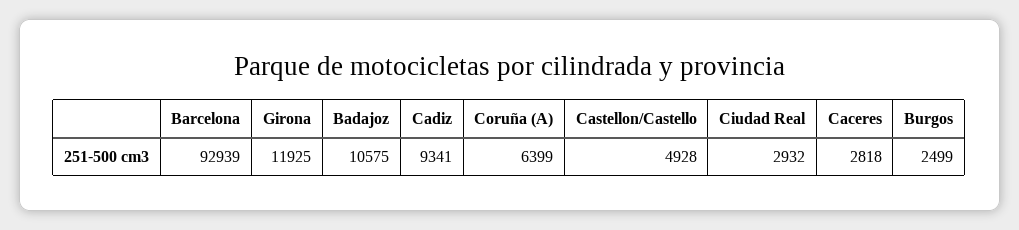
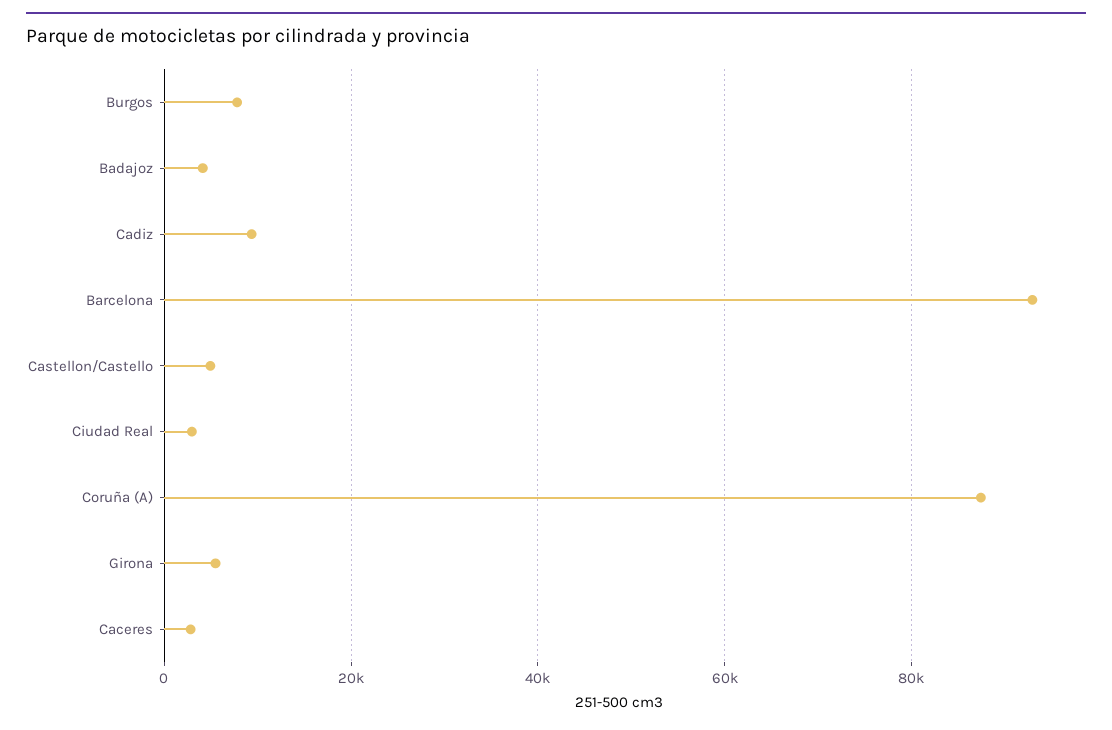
Girona: 11925 -> 6000
Badajoz: 10575 -> 4000
Coruña (A): 6399 -> 88000
Burgos: 2499 -> 8000

